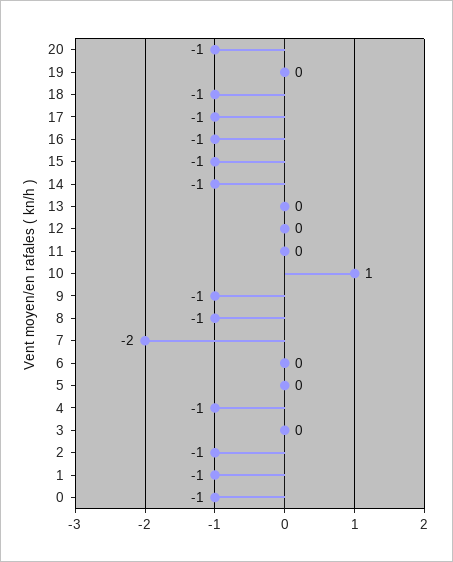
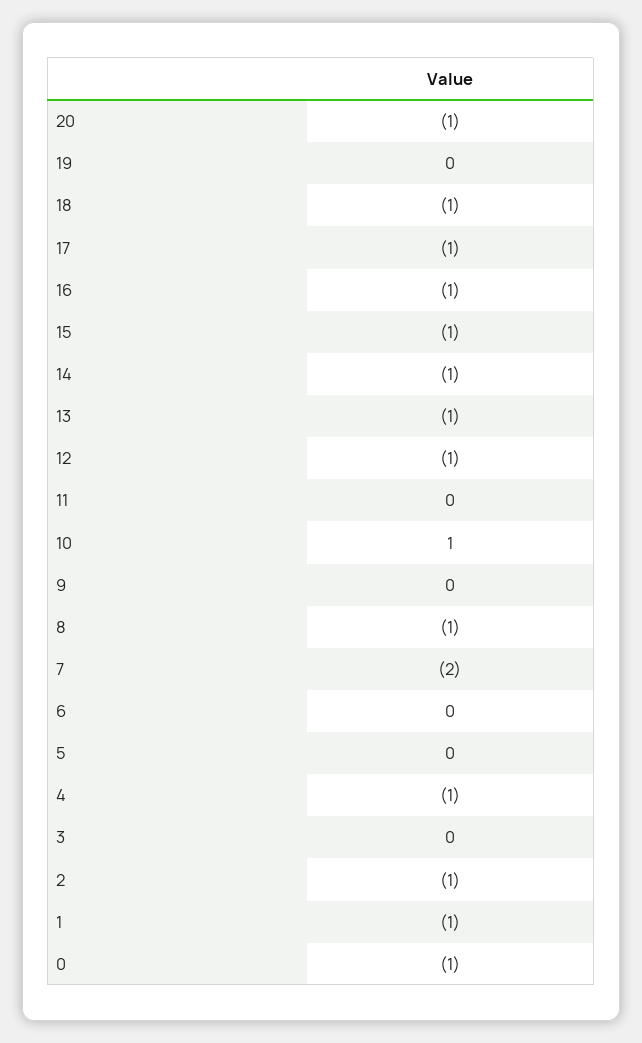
13: 0 -> -1
12: 0 -> -1
9: -1 -> 0

